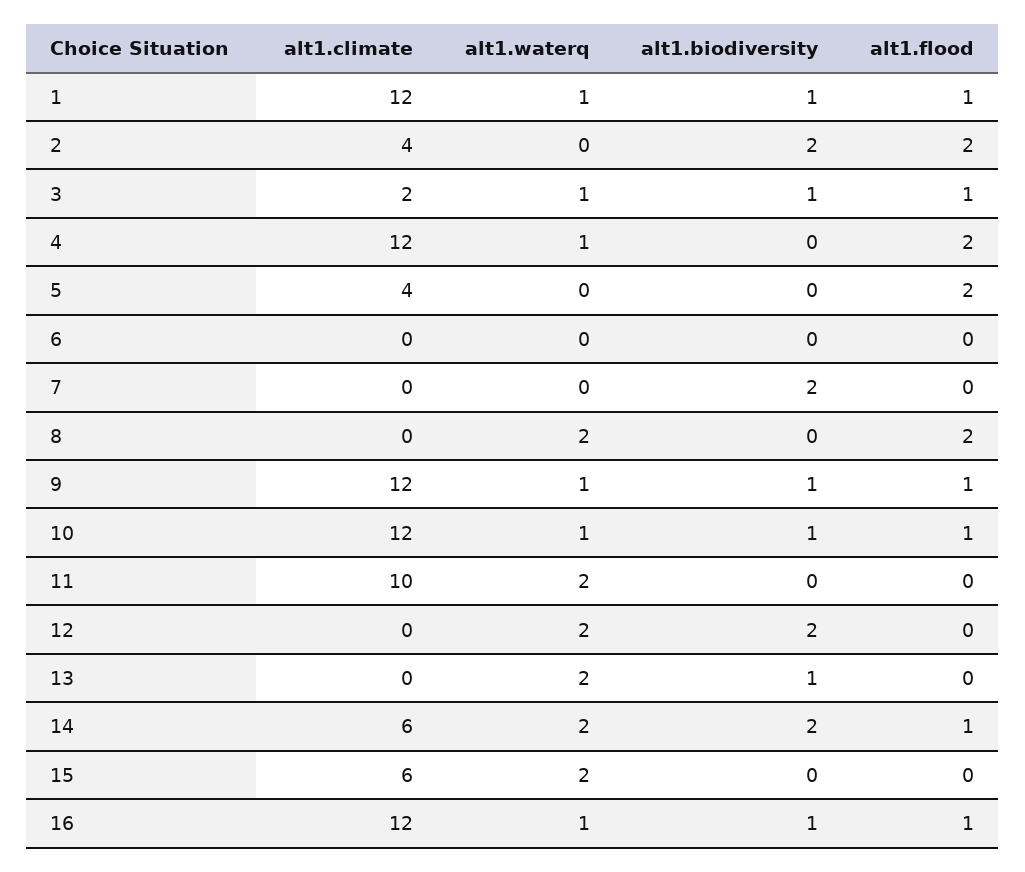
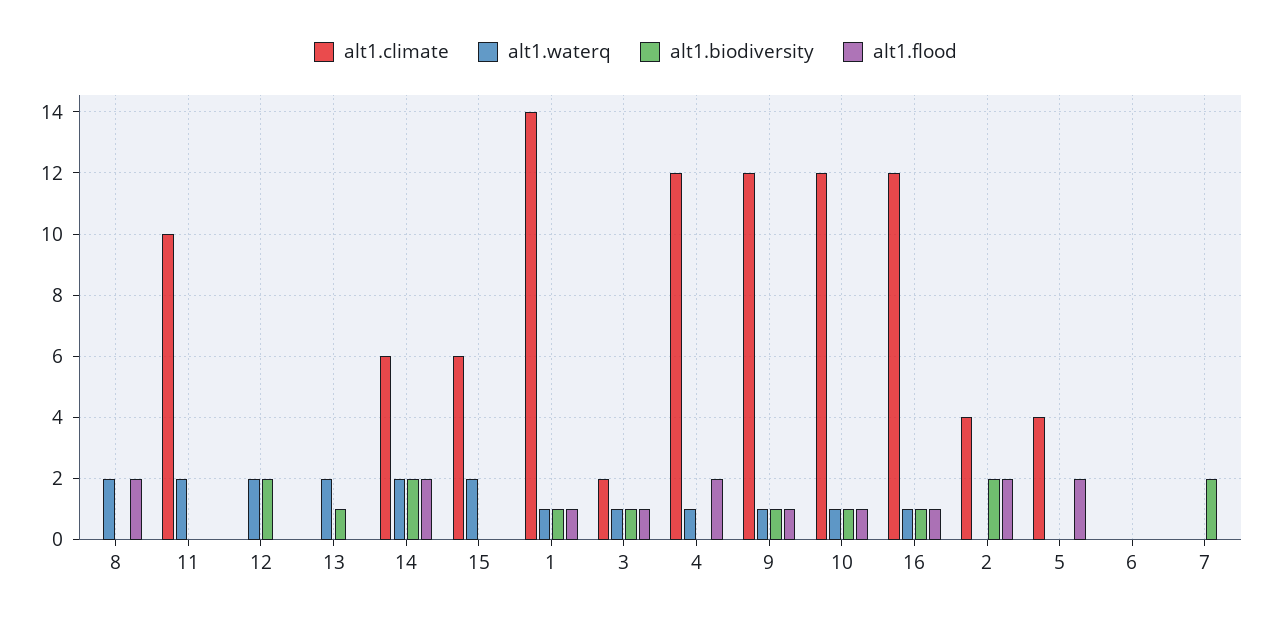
alt1.climate, 1: 12 -> 14
alt1.flood, 14: 1 -> 2

